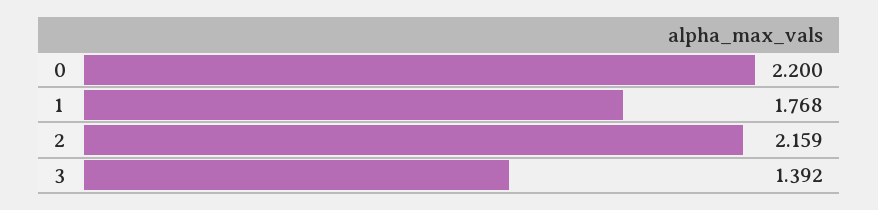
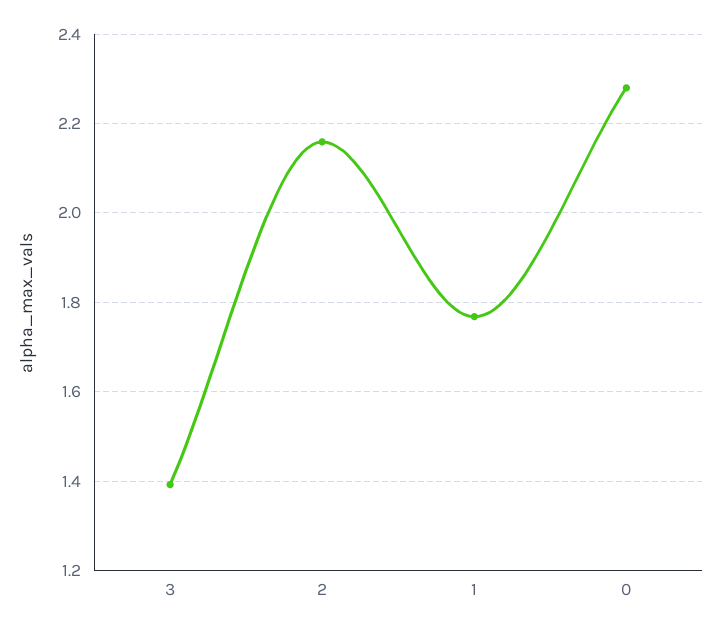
0: 2.2 -> 2.28

